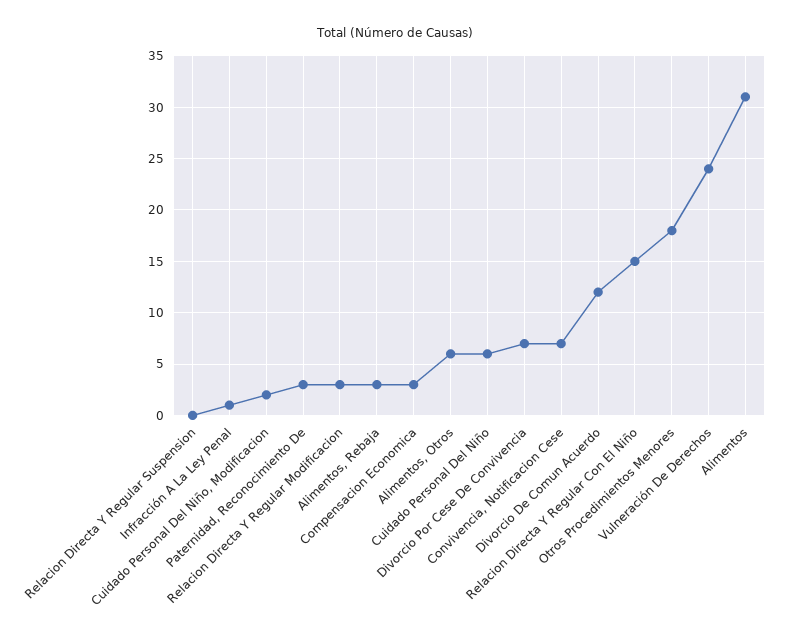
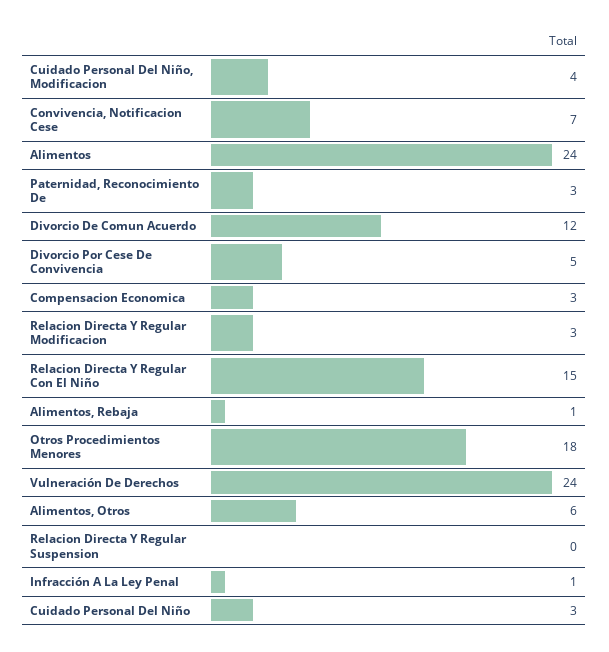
Cuidado Personal Del Niño, Modificacion: 2 -> 4
Alimentos, Rebaja: 3 -> 1
Cuidado Personal Del Niño: 6 -> 3
Divorcio Por Cese De Convivencia: 7 -> 5
Alimentos: 31 -> 24

